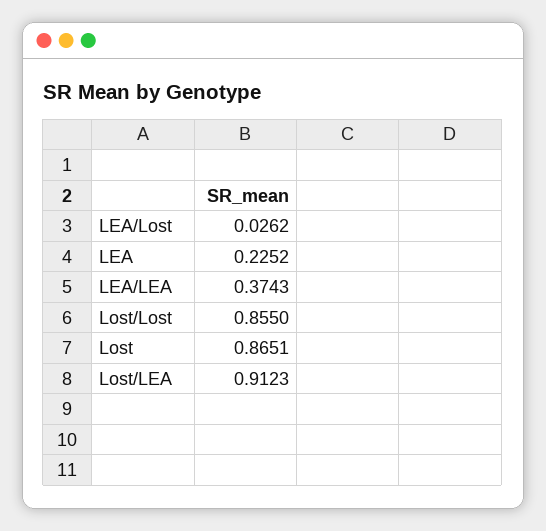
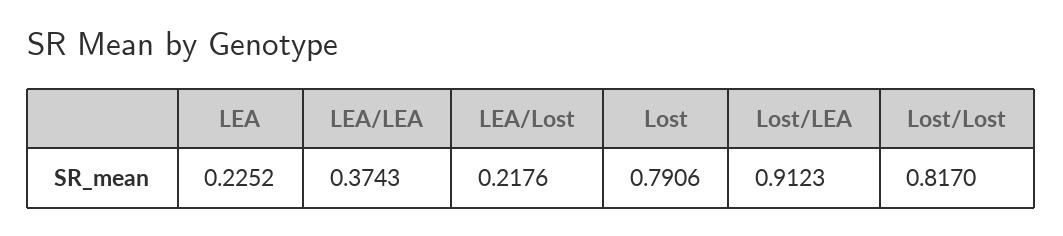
LEA/Lost: 0.0262 -> 0.2176
Lost/Lost: 0.855 -> 0.817
Lost: 0.8651 -> 0.7906

